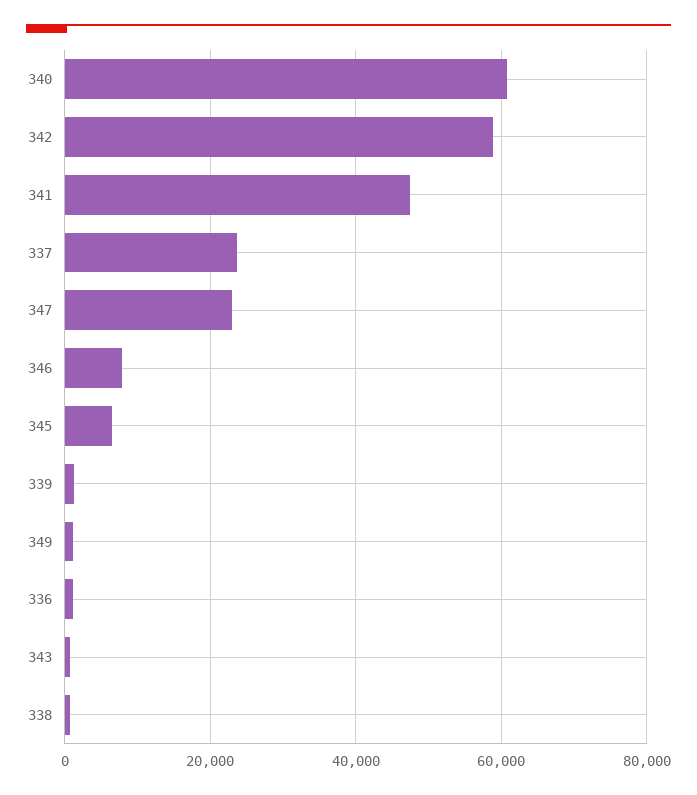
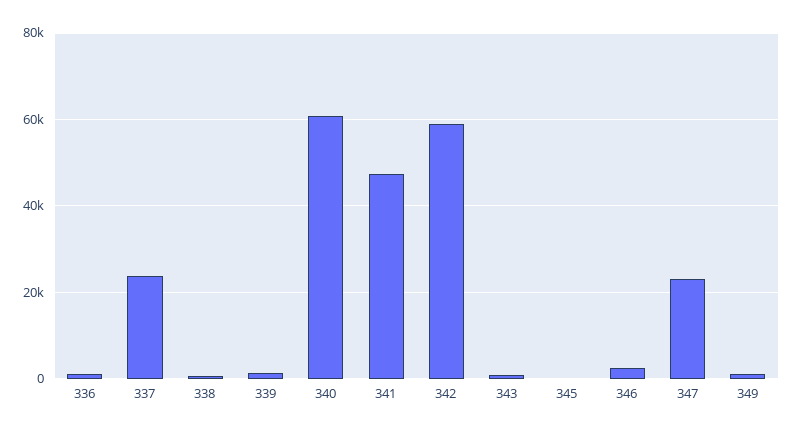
346: 8000 -> 2000
345: 6000 -> 0

